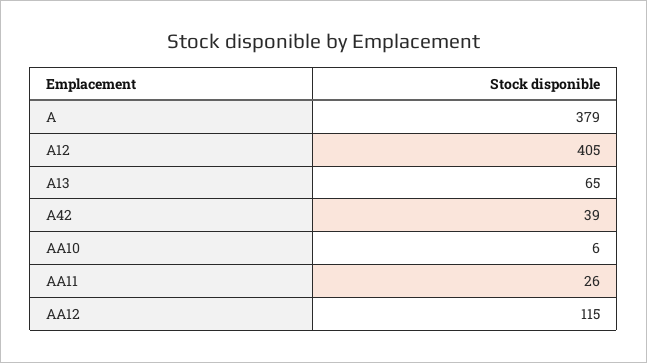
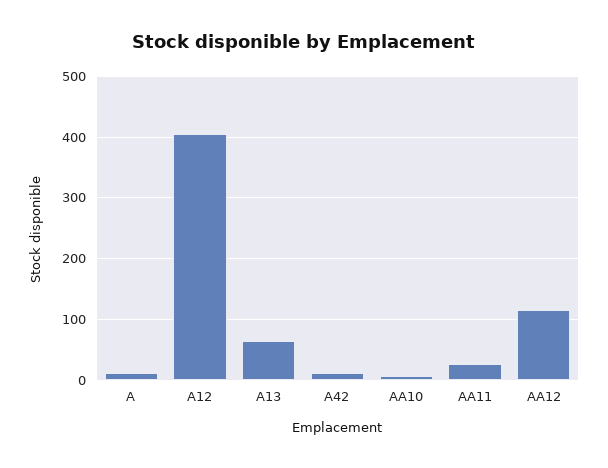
A: 379 -> 10
A42: 39 -> 10

